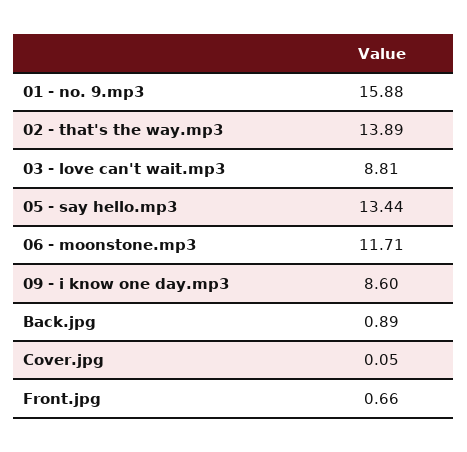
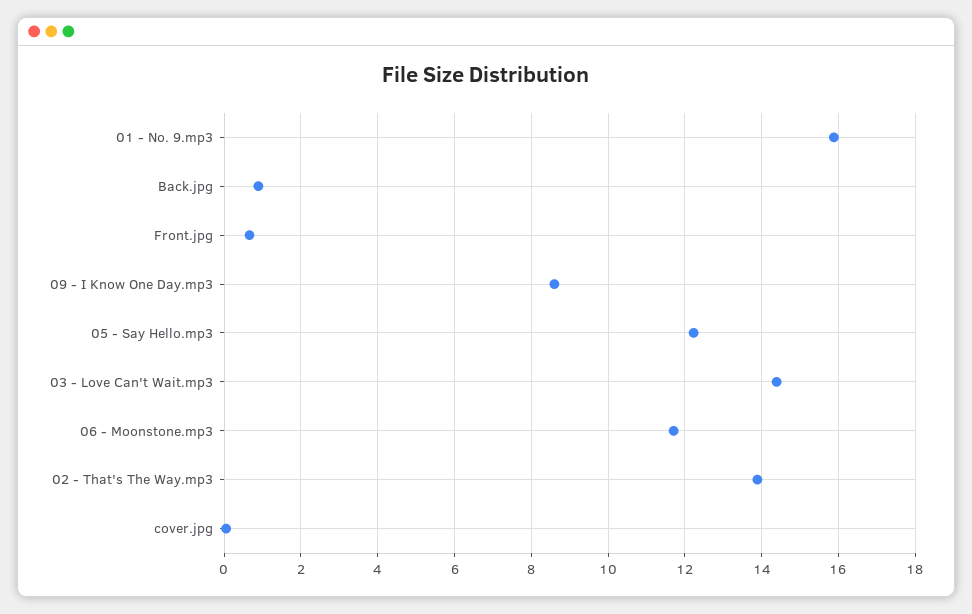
03 - love can't wait.mp3: 8.81 -> 14.4
05 - say hello.mp3: 13.44 -> 12.2

